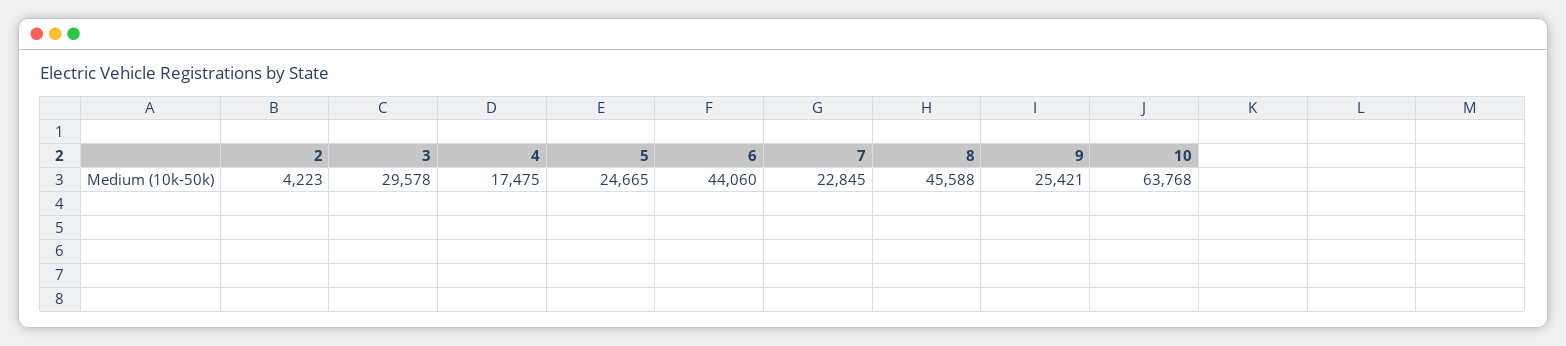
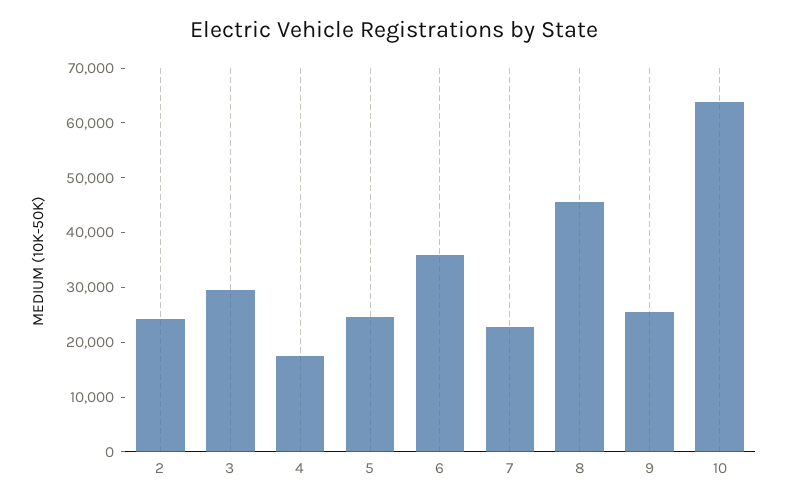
2: 4223 -> 24000
6: 44060 -> 36000

